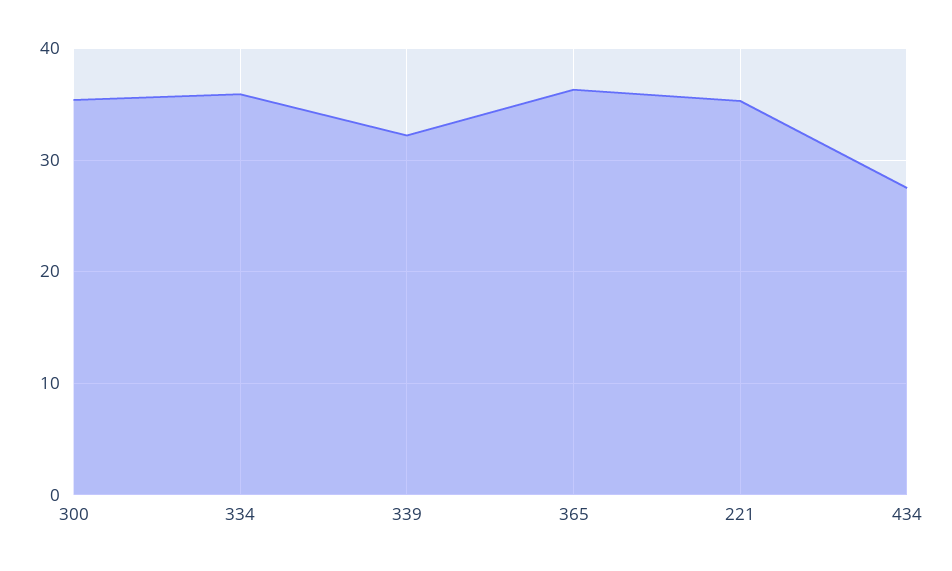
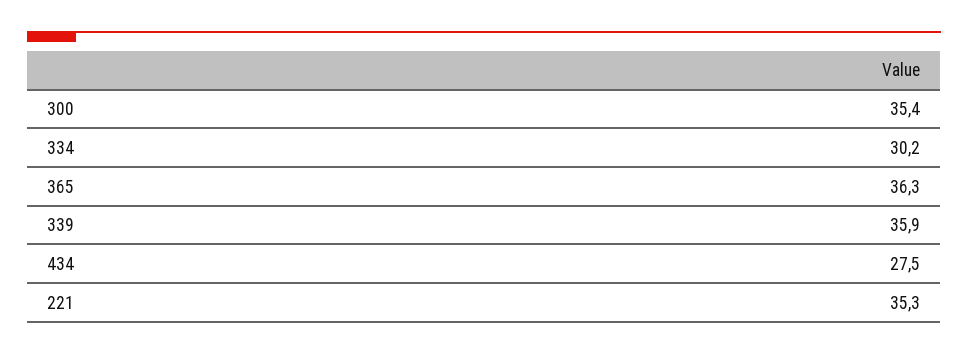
334: 36 -> 30.2
339: 32 -> 35.9

